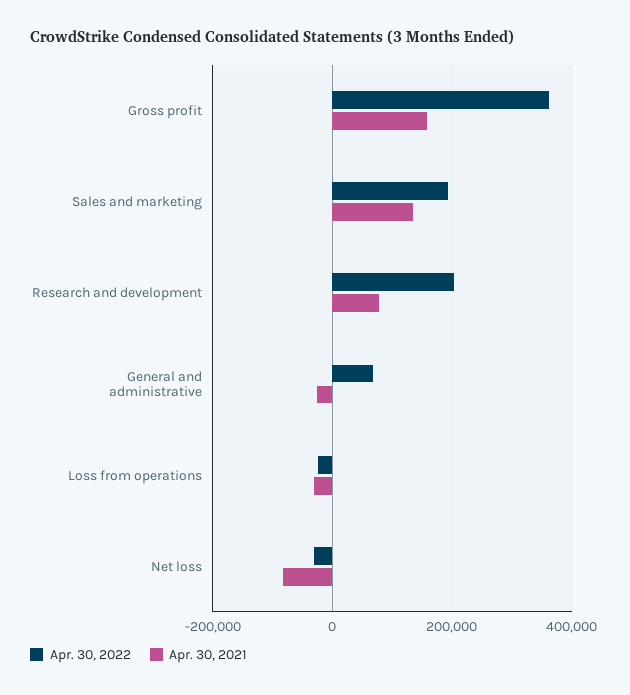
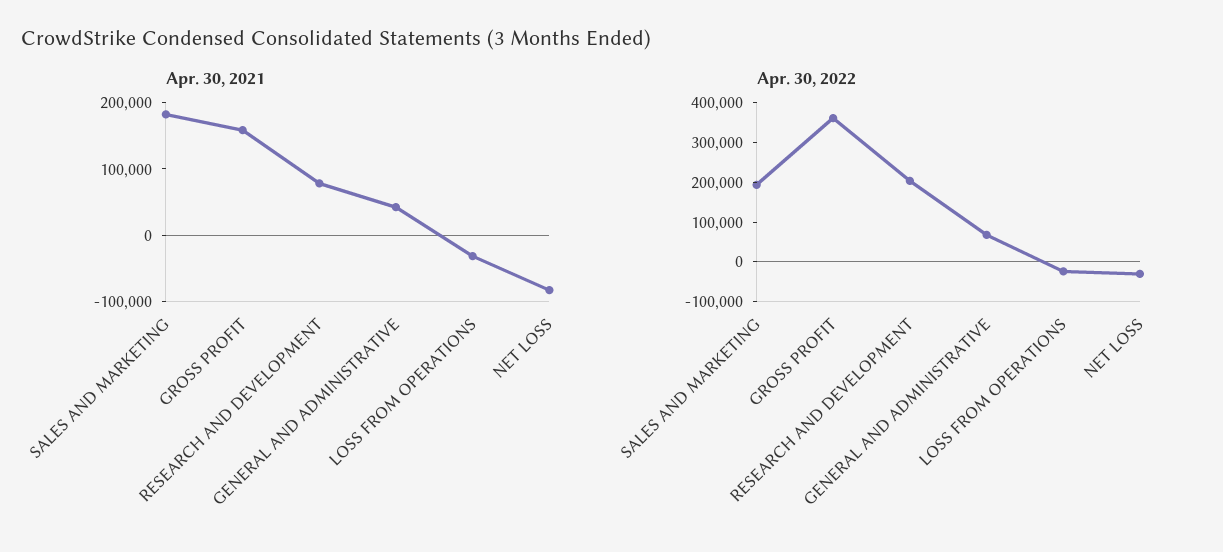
Apr. 30, 2021, Sales and marketing: 140000 -> 180000
Apr. 30, 2021, General and administrative: -20000 -> 40000

